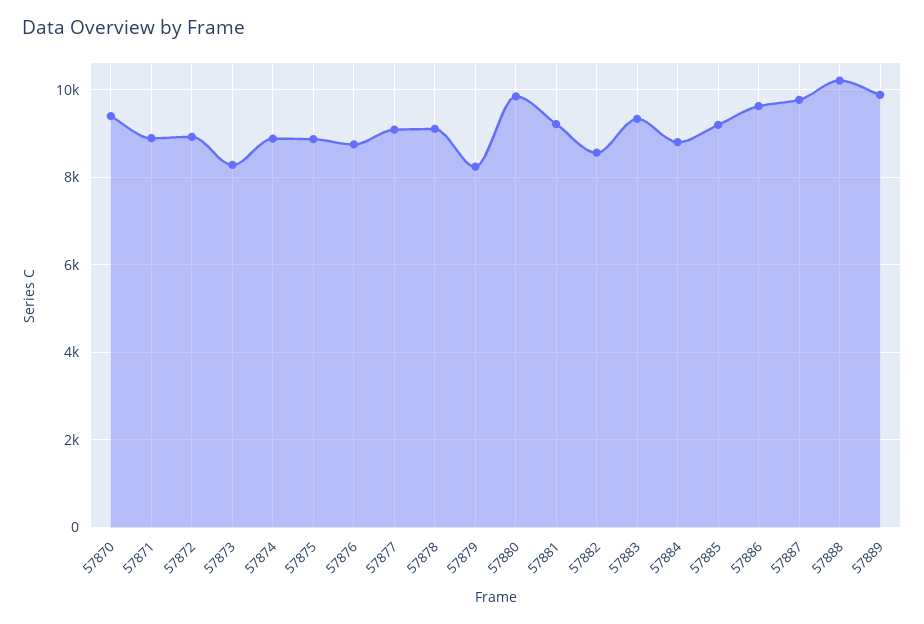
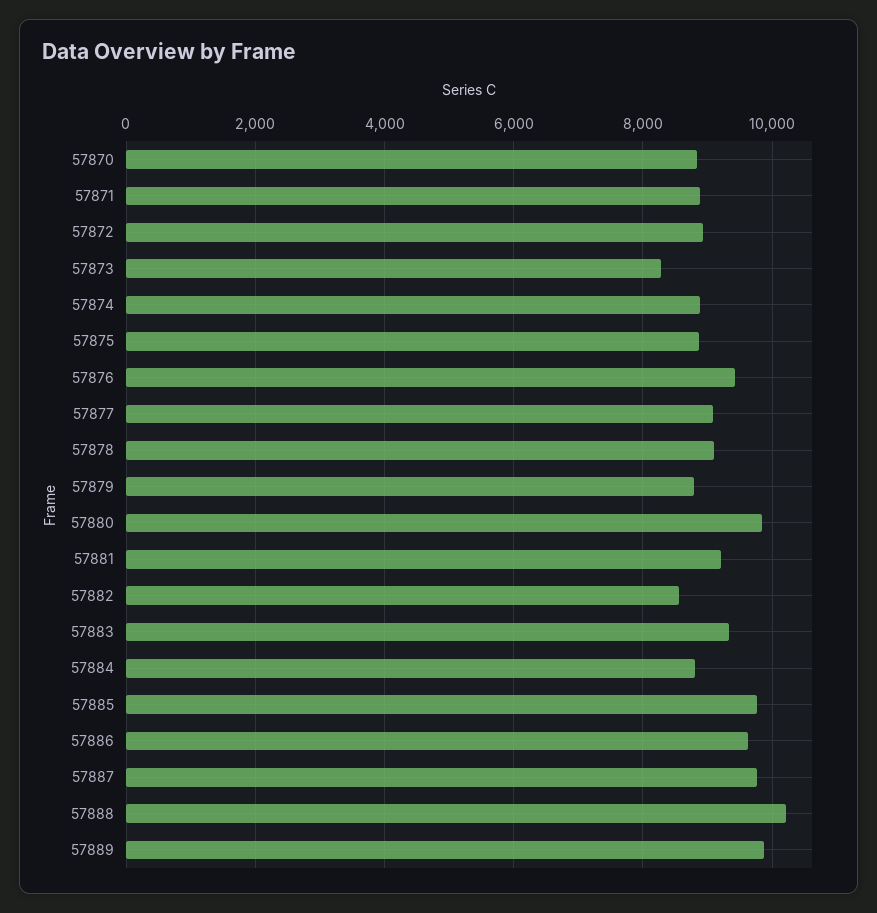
57870: 9400 -> 8800
57876: 8800 -> 9400
57879: 8200 -> 8800
57885: 9200 -> 9800

